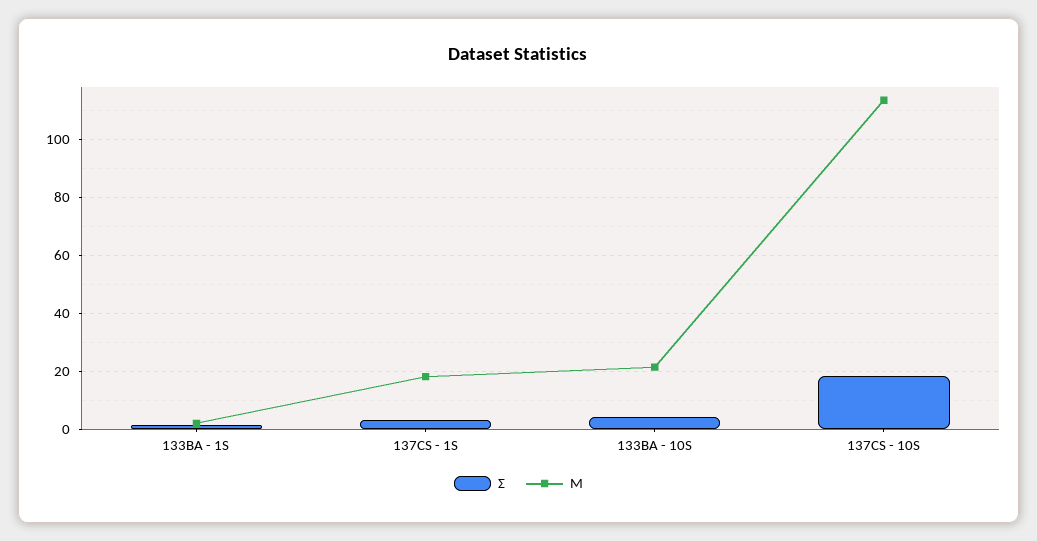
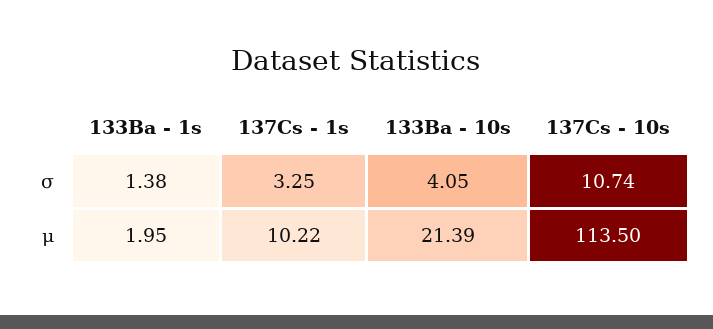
Μ, 137CS - 1S: 17.5 -> 10.22
Σ, 137CS - 10S: 17.5 -> 10.74

